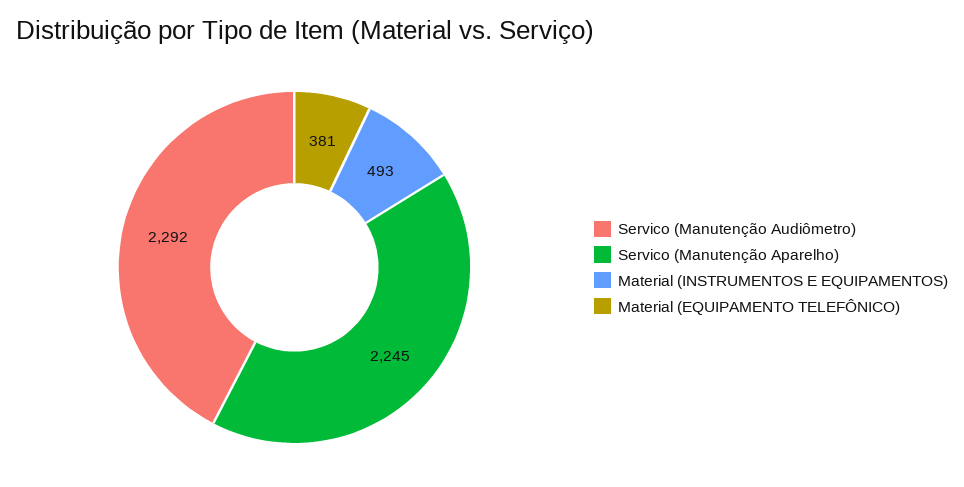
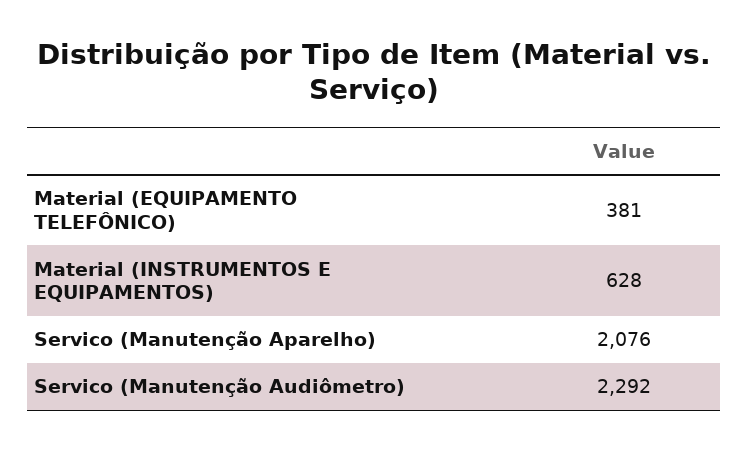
Servico (Manutenção Aparelho): 2245 -> 2076
Material (INSTRUMENTOS E EQUIPAMENTOS): 493 -> 628

